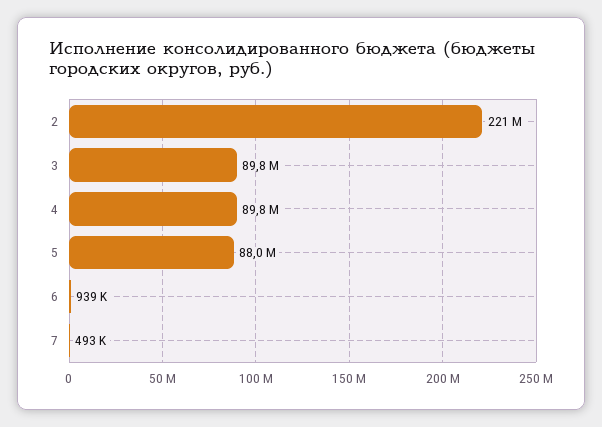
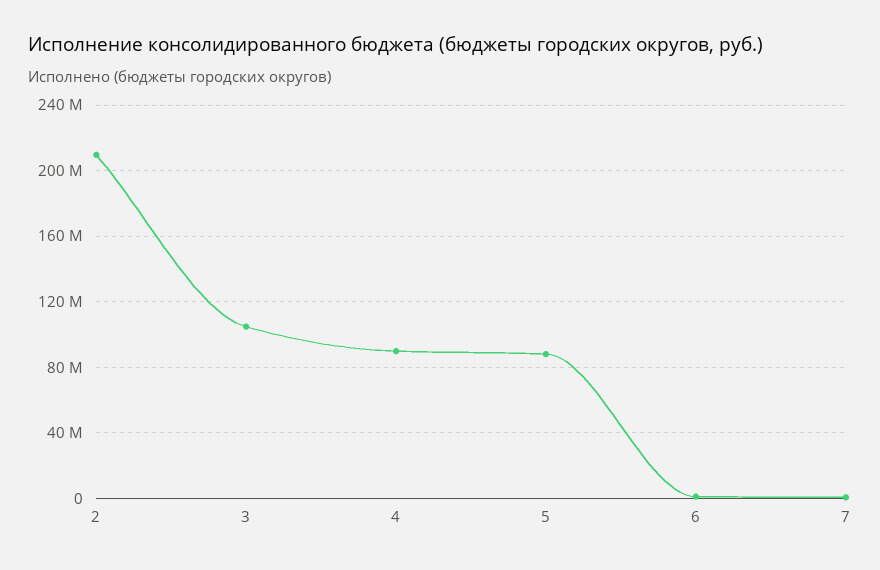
2: 221000000 -> 210000000
3: 89800000 -> 105000000

